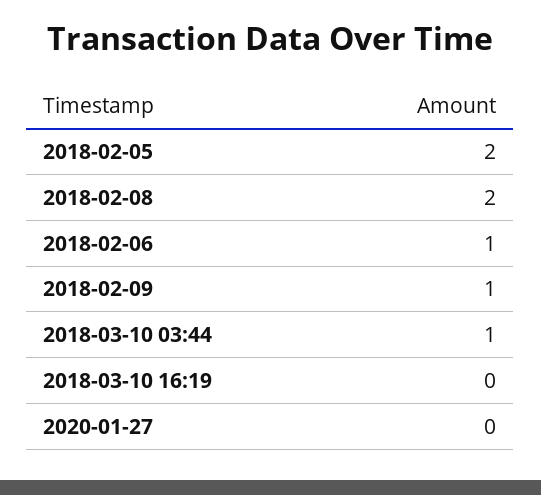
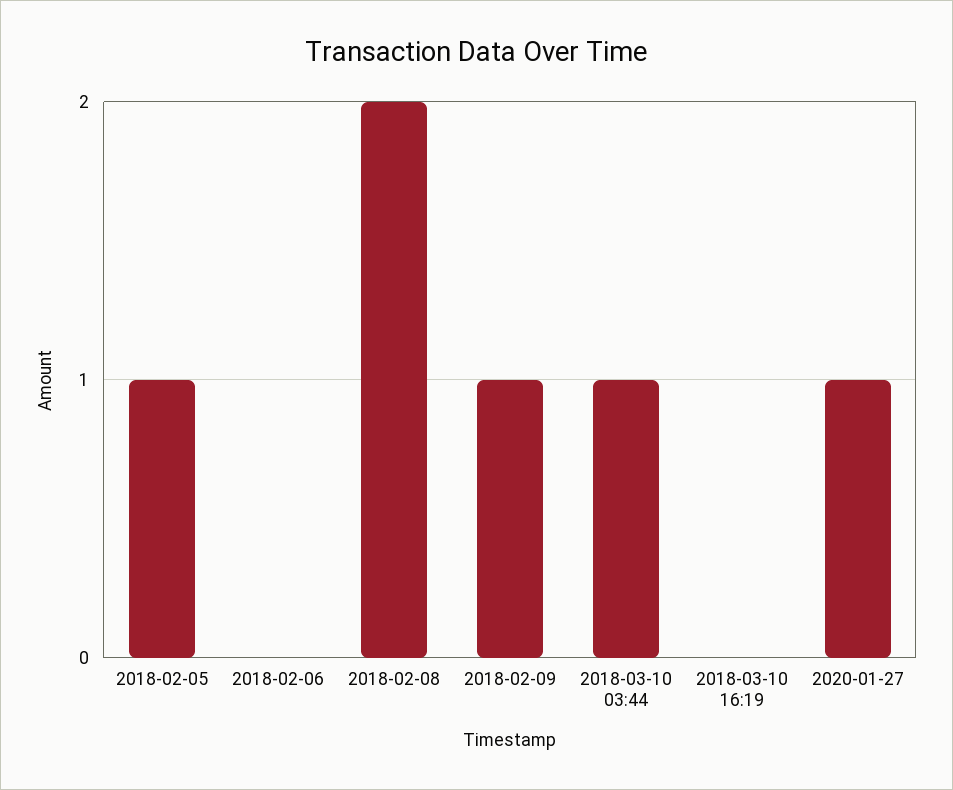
2018-02-05: 2 -> 1
2018-02-06: 1 -> 0
2020-01-27: 0 -> 1

